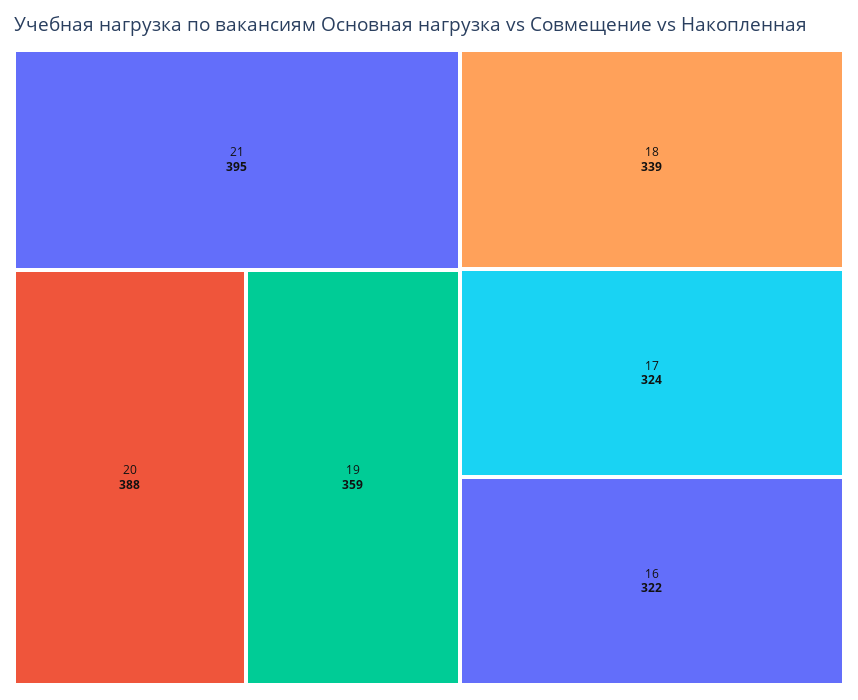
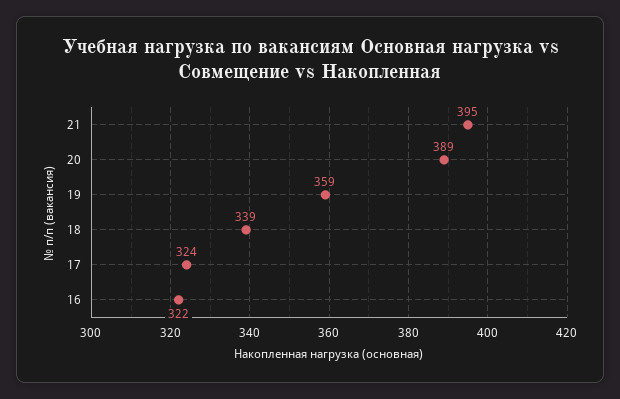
20: 388 -> 389

